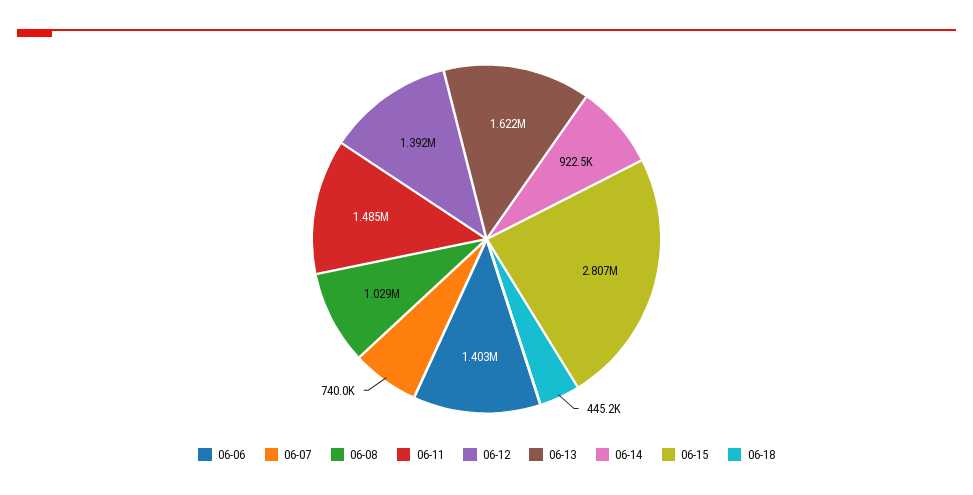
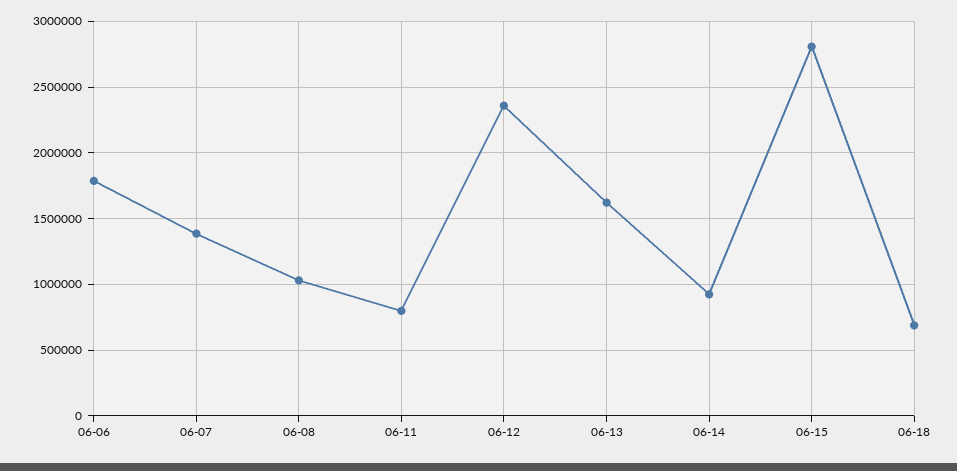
06-06: 1403000 -> 1800000
06-07: 740000 -> 1400000
06-11: 1485000 -> 800000
06-12: 1392000 -> 2350000
06-18: 445200 -> 700000

